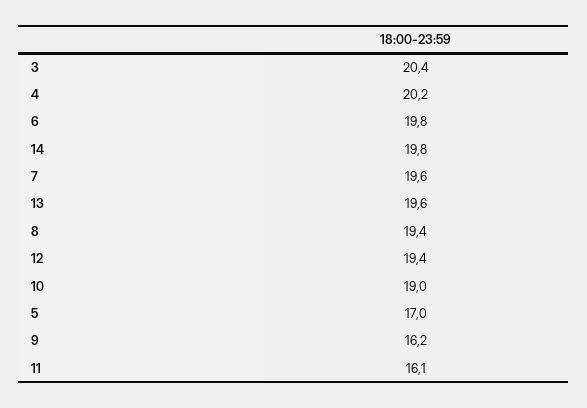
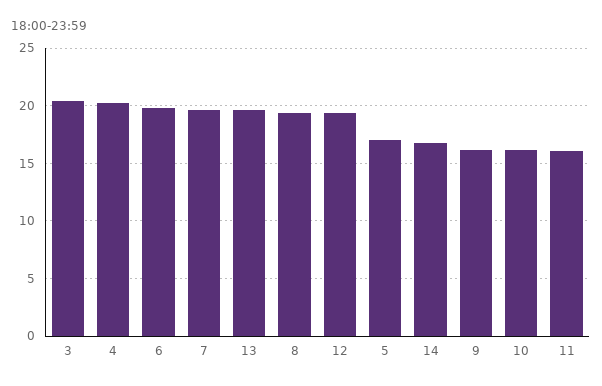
14: 19.8 -> 17
10: 19 -> 16

